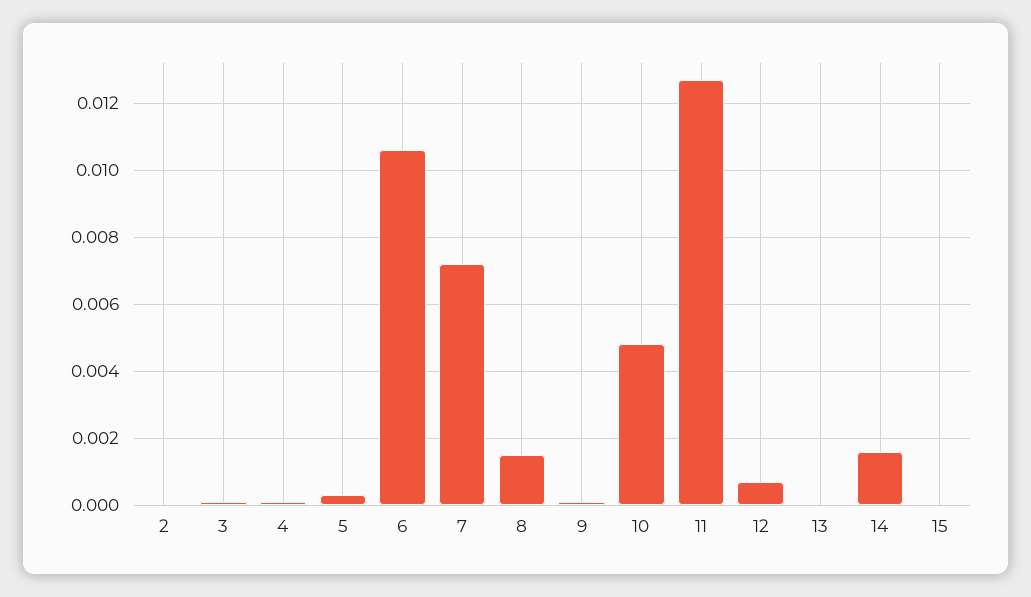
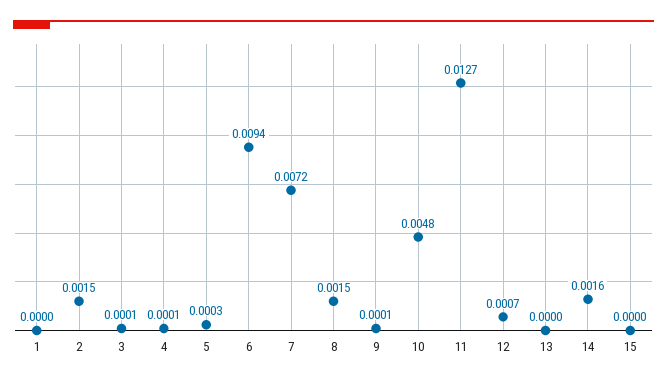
2: 0 -> 0.0015
6: 0.0105 -> 0.0094
1: none -> 0

